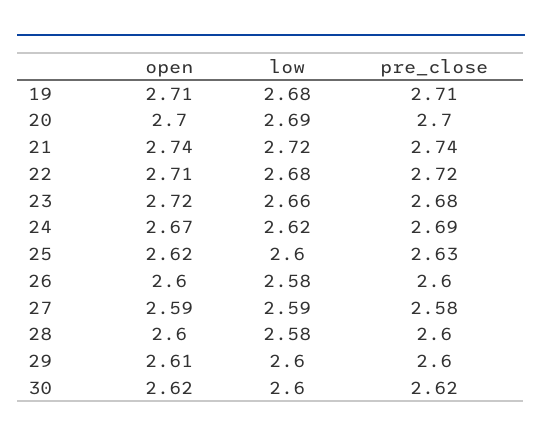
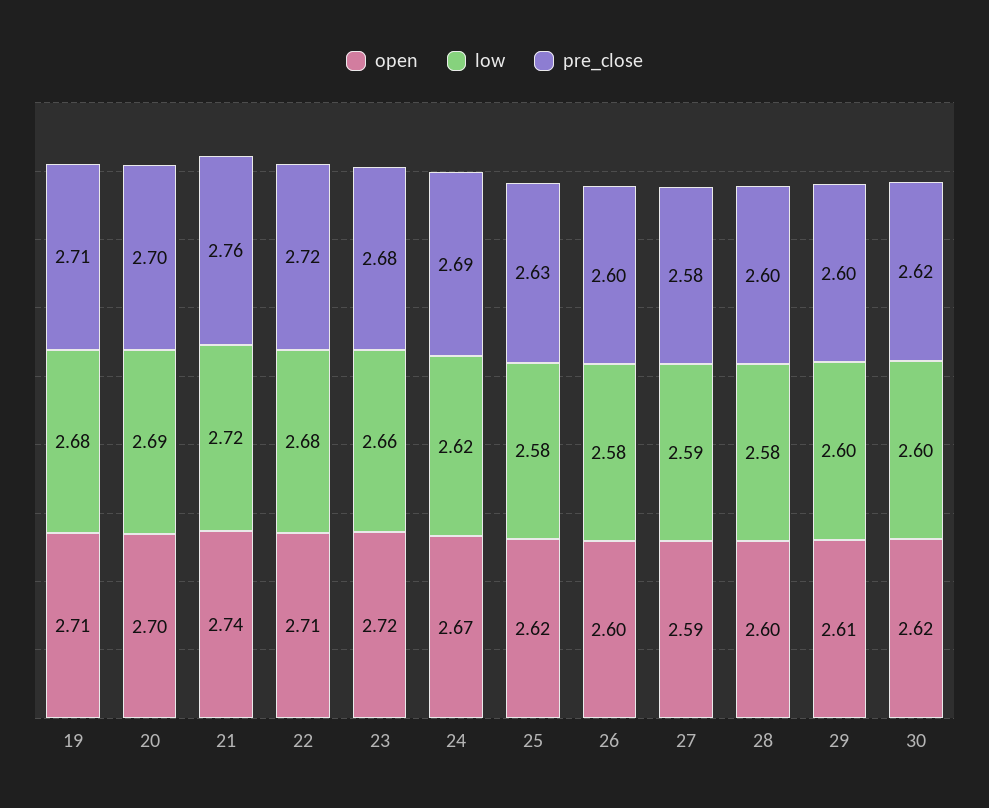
pre_close, 21: 2.74 -> 2.76
low, 25: 2.6 -> 2.58

